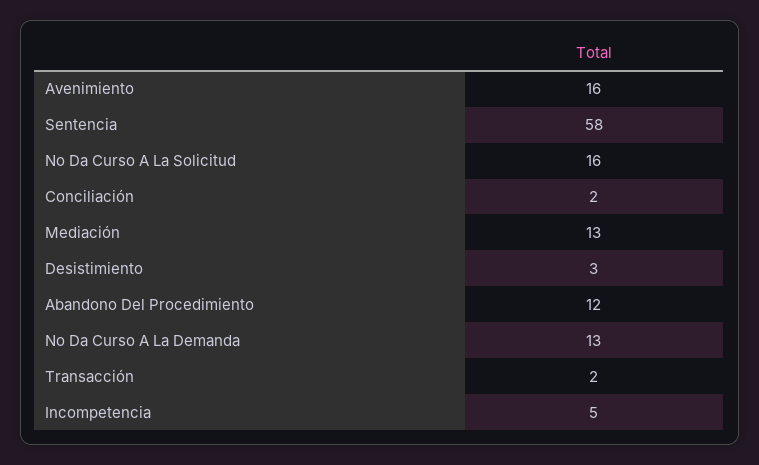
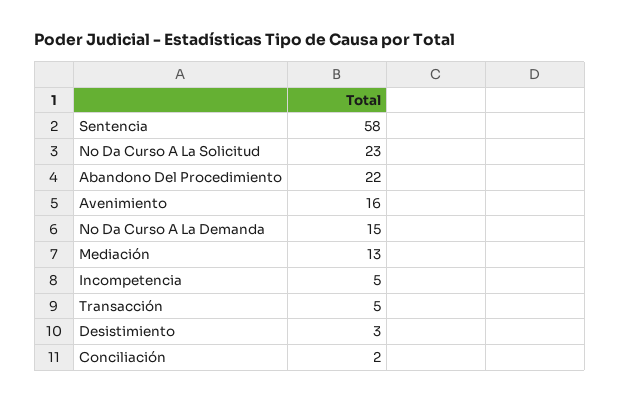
No Da Curso A La Solicitud: 16 -> 23
Abandono Del Procedimiento: 12 -> 22
No Da Curso A La Demanda: 13 -> 15
Transacción: 2 -> 5

